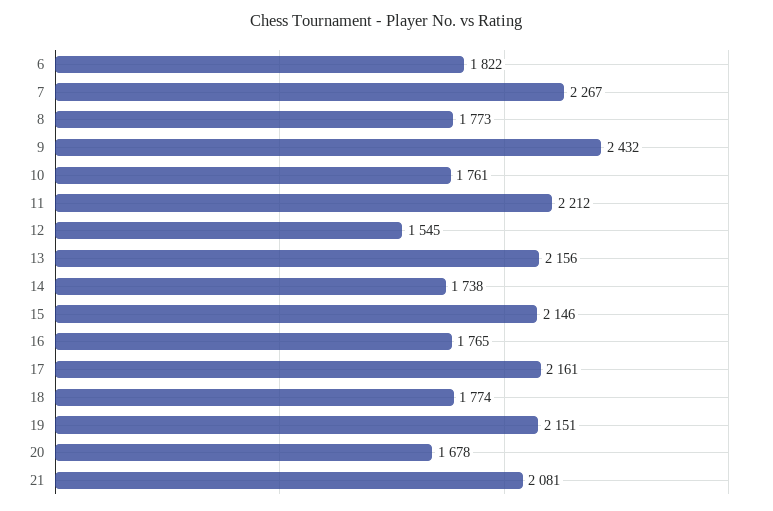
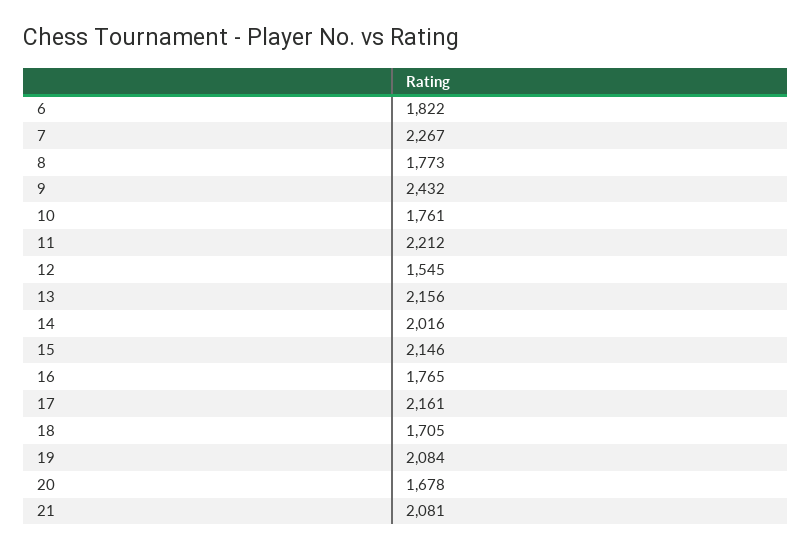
14: 1738 -> 2016
18: 1774 -> 1705
19: 2151 -> 2084

